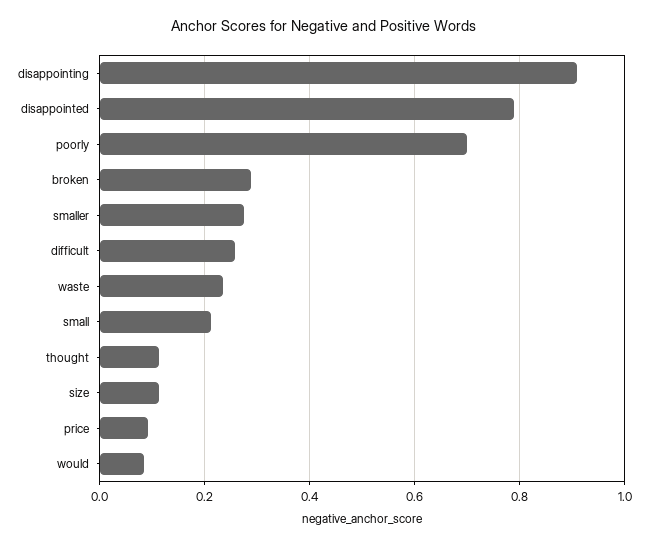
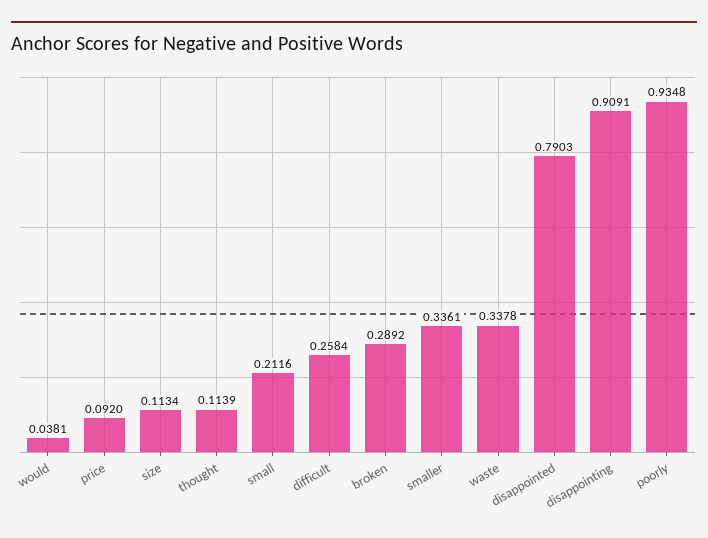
poorly: 0.7 -> 0.9348
smaller: 0.28 -> 0.3361
waste: 0.24 -> 0.3378
would: 0.08 -> 0.0381

